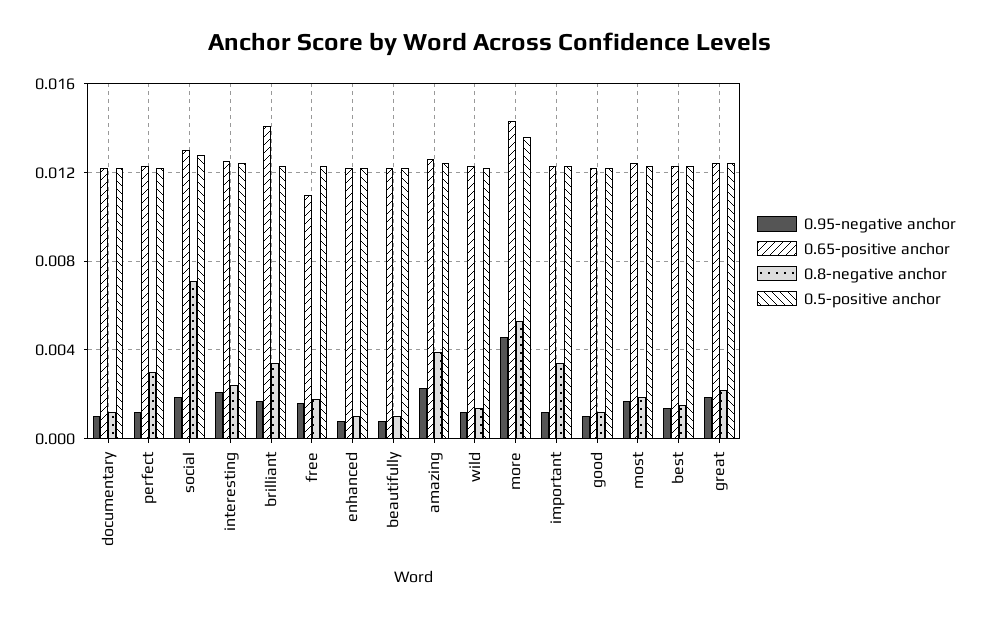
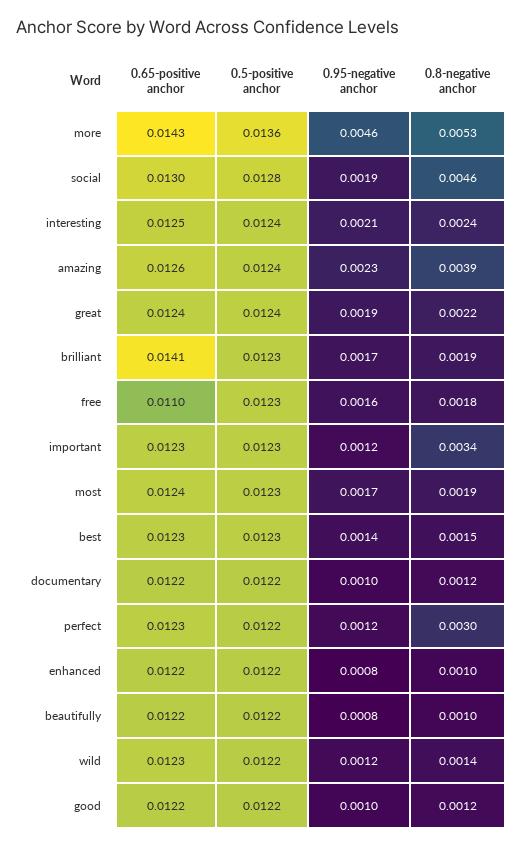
0.8-negative anchor, social: 0.007 -> 0.0046
0.8-negative anchor, brilliant: 0.0035 -> 0.0019

